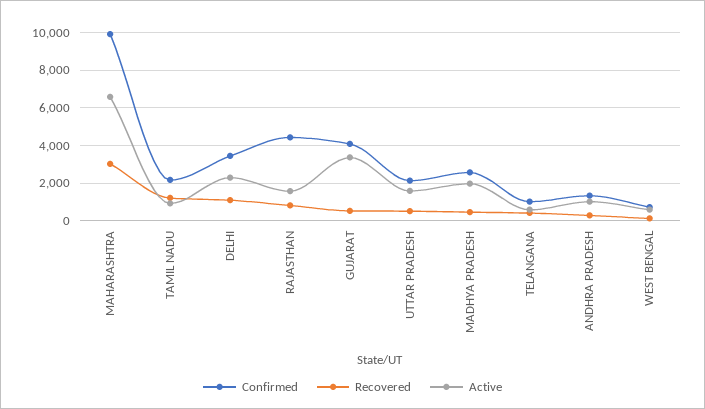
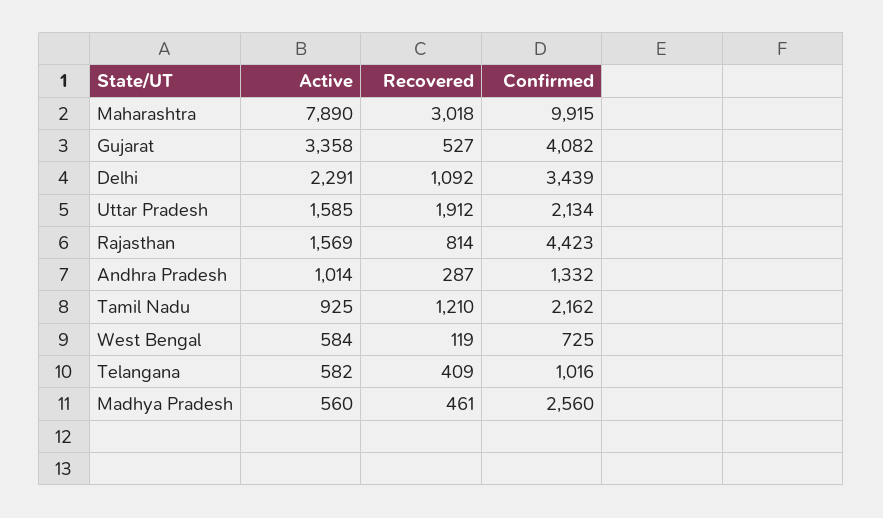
Active, MAHARASHTRA: 6500 -> 7890
Recovered, UTTAR PRADESH: 500 -> 1912
Active, MADHYA PRADESH: 2000 -> 560

